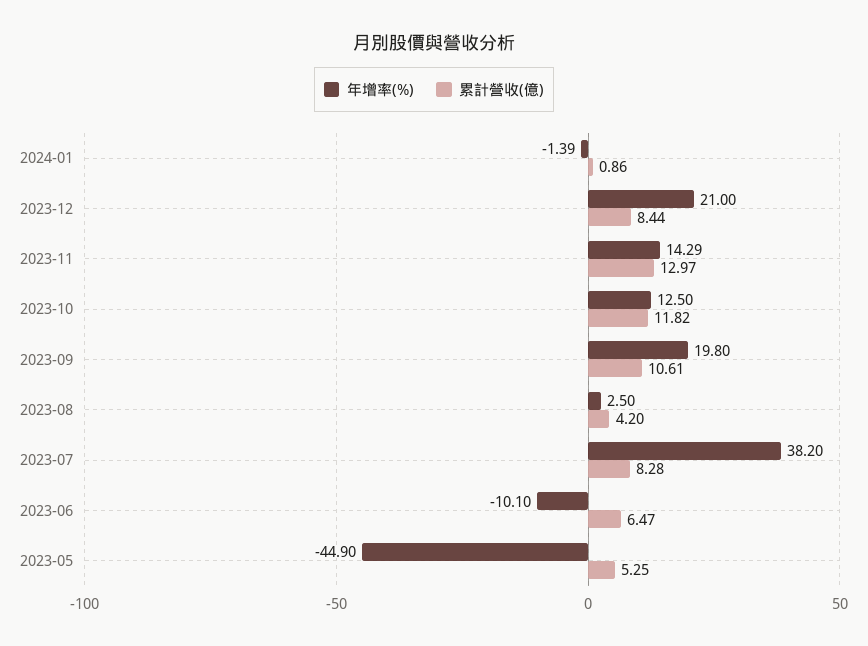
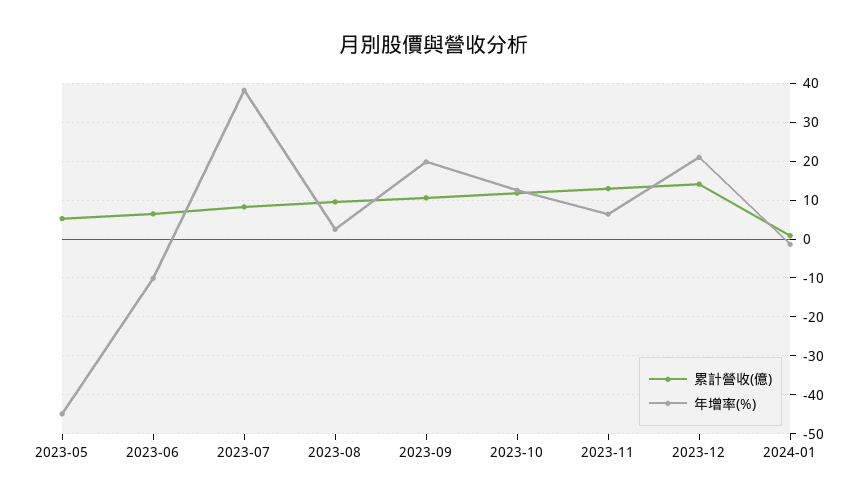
累計營收(億), 2023-12: 8.44 -> 14
年增率(%), 2023-11: 14.29 -> 6
累計營收(億), 2023-08: 4.2 -> 10

